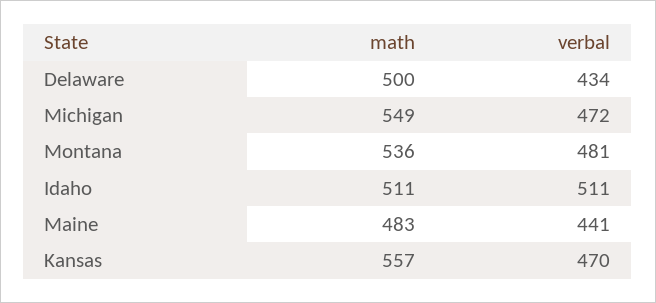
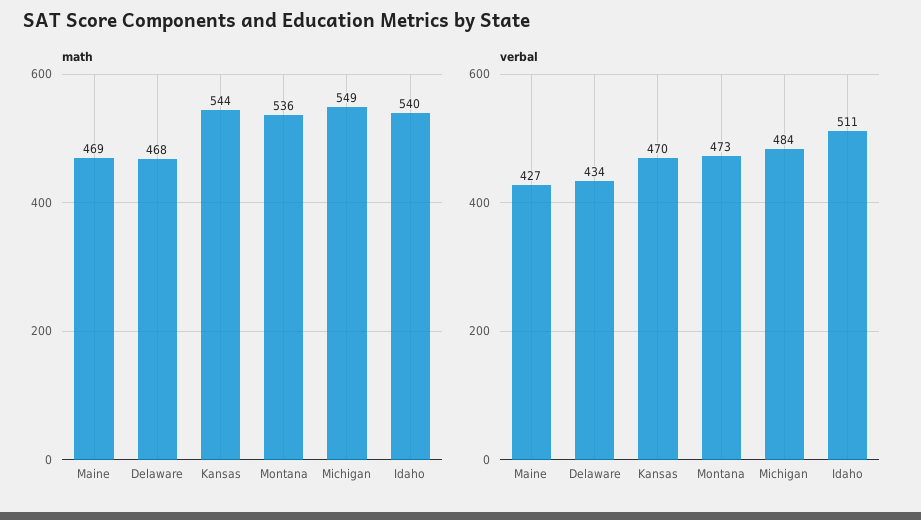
math, Delaware: 500 -> 468
verbal, Michigan: 472 -> 484
verbal, Montana: 481 -> 473
math, Idaho: 511 -> 540
math, Maine: 483 -> 469
verbal, Maine: 441 -> 427
math, Kansas: 557 -> 544

